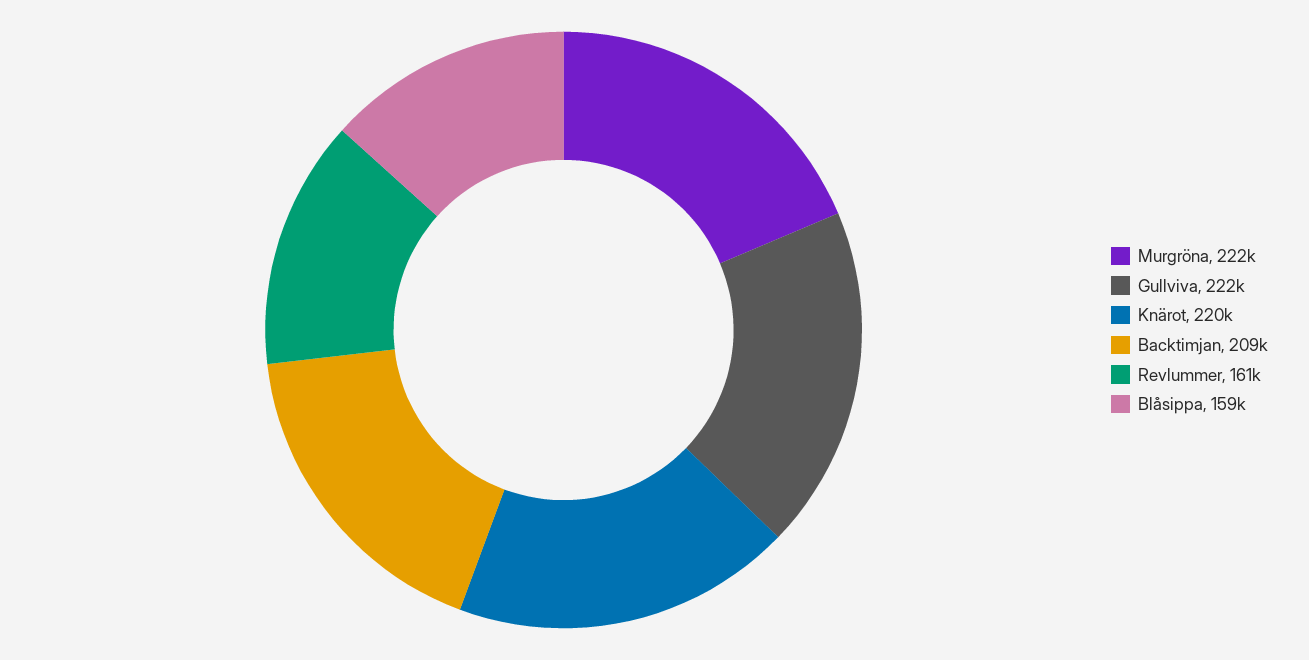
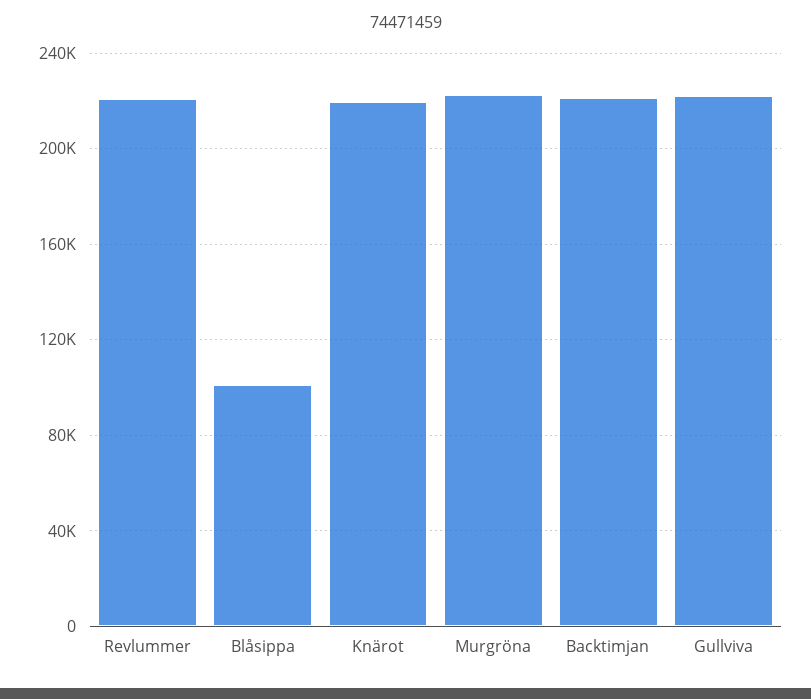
Backtimjan: 209000 -> 220000
Revlummer: 161000 -> 220000
Blåsippa: 159000 -> 100000

